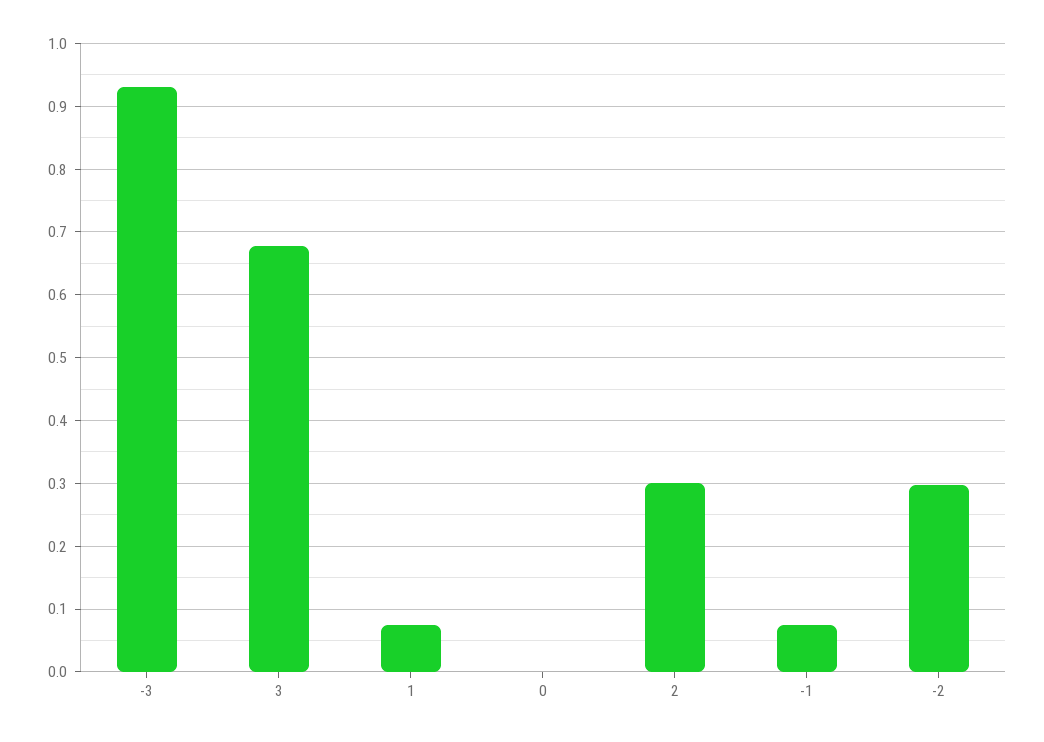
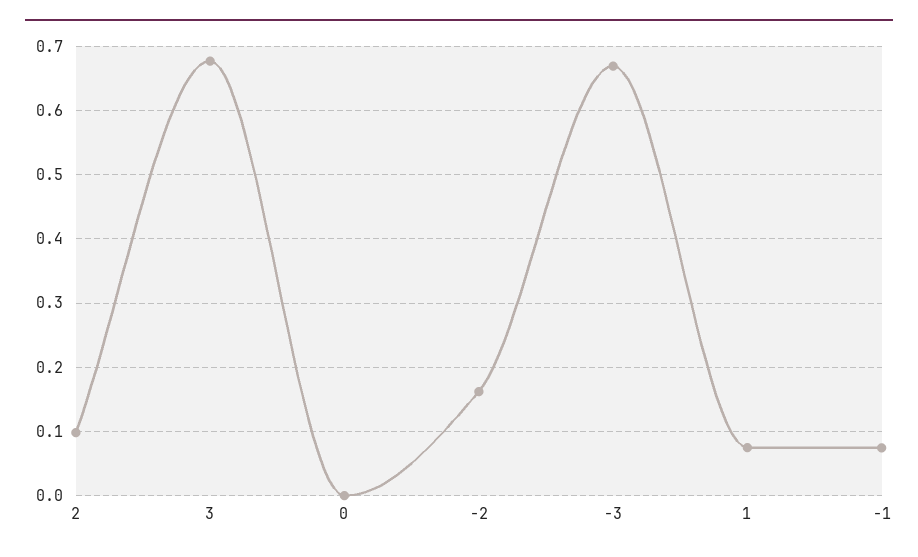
-3: 0.93 -> 0.67
2: 0.3 -> 0.1
-2: 0.3 -> 0.16

